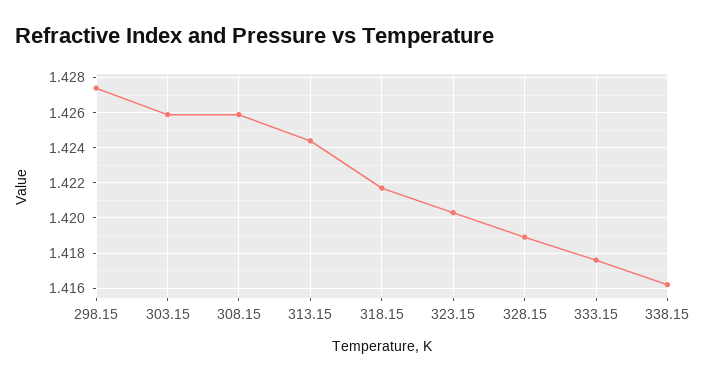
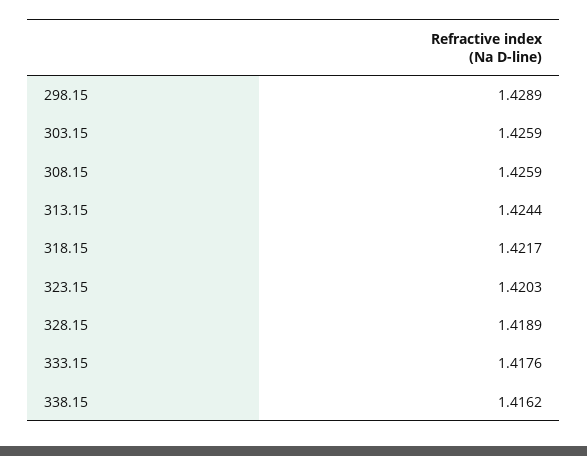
298.15: 1.4275 -> 1.4289

